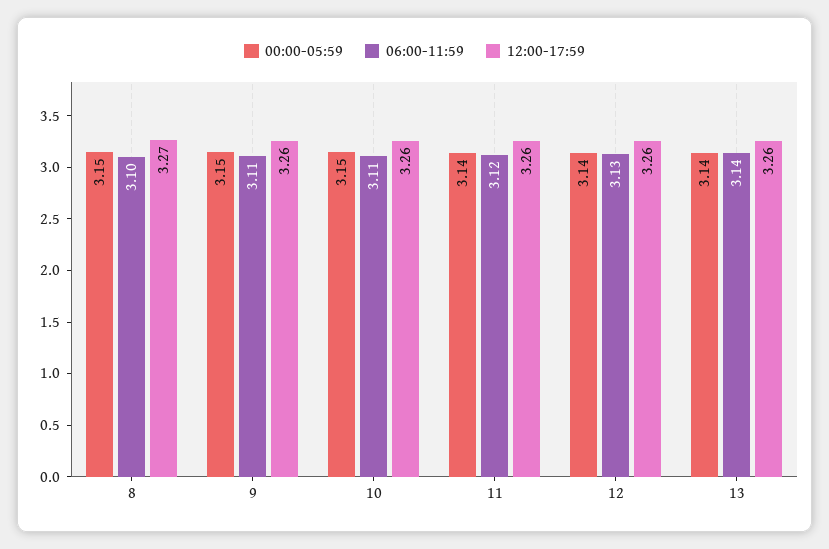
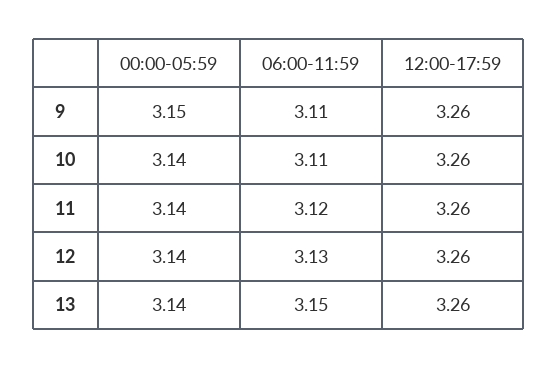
00:00-05:59, 8: 3.15 -> none
06:00-11:59, 8: 3.1 -> none
12:00-17:59, 8: 3.27 -> none
00:00-05:59, 10: 3.15 -> 3.14
06:00-11:59, 13: 3.14 -> 3.15

